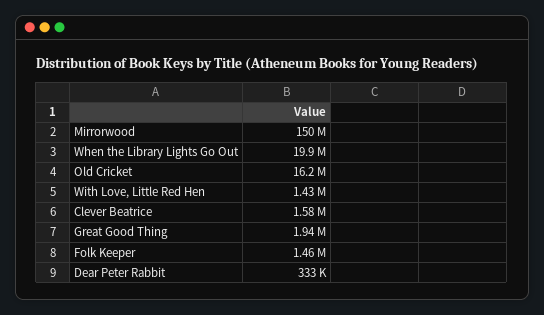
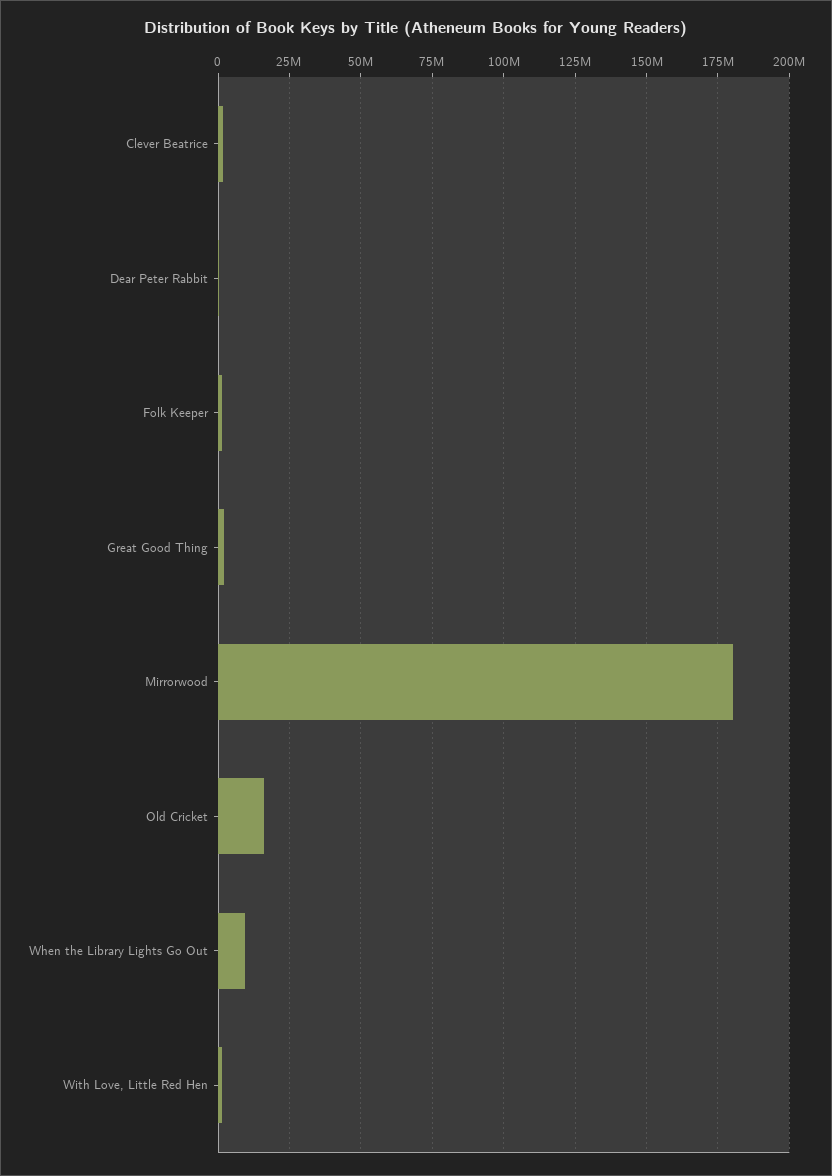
Mirrorwood: 150000000 -> 180000000
When the Library Lights Go Out: 19900000 -> 10000000

